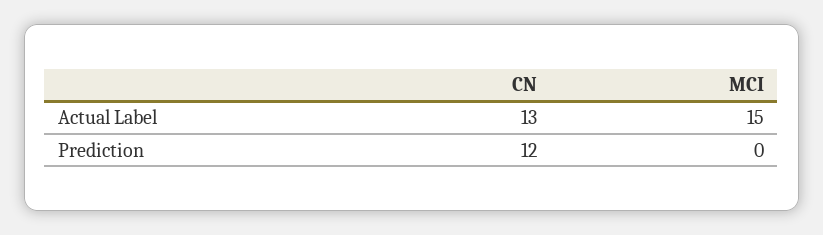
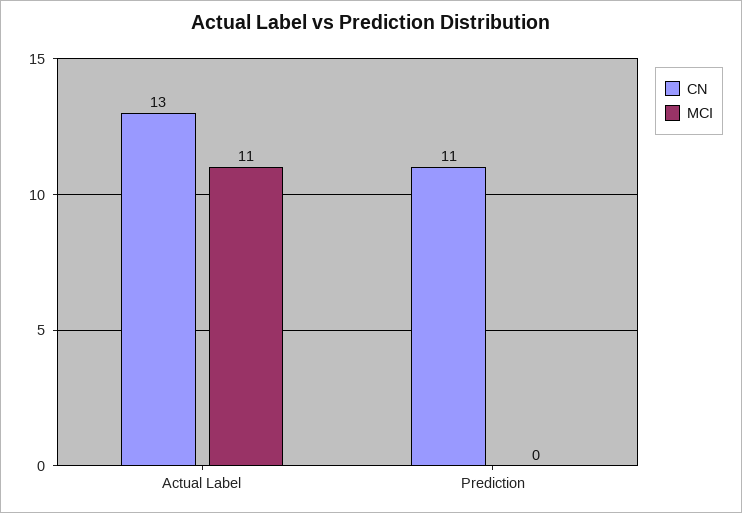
MCI, Actual Label: 15 -> 11
CN, Prediction: 12 -> 11

